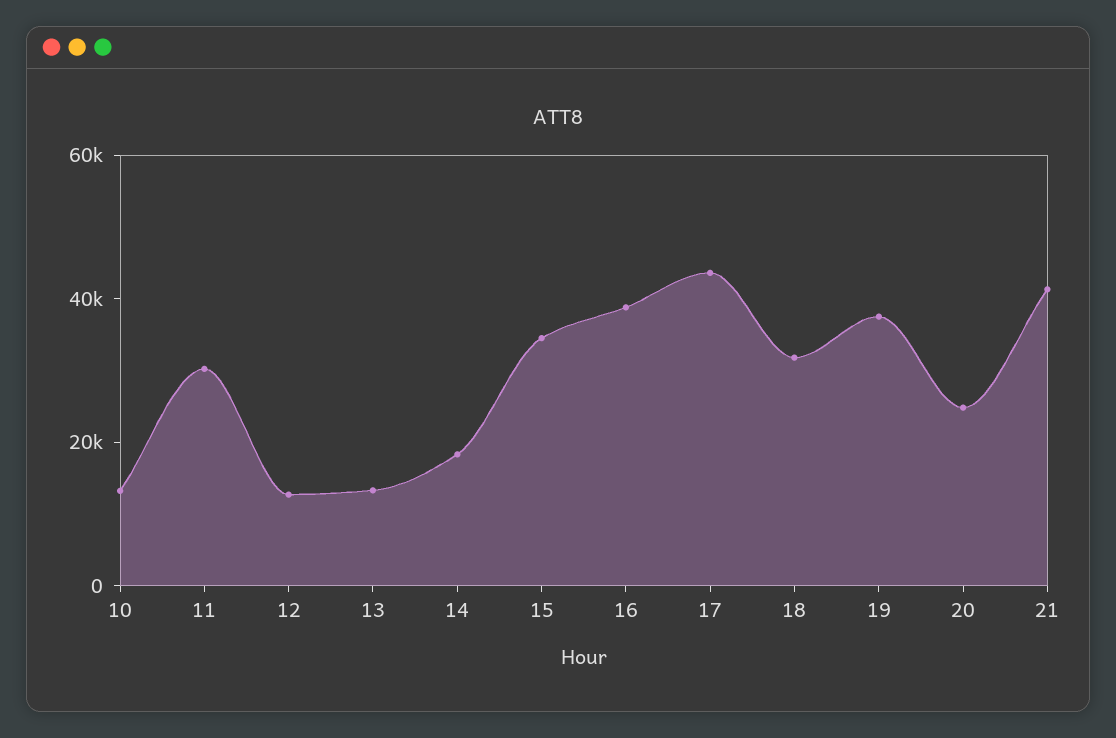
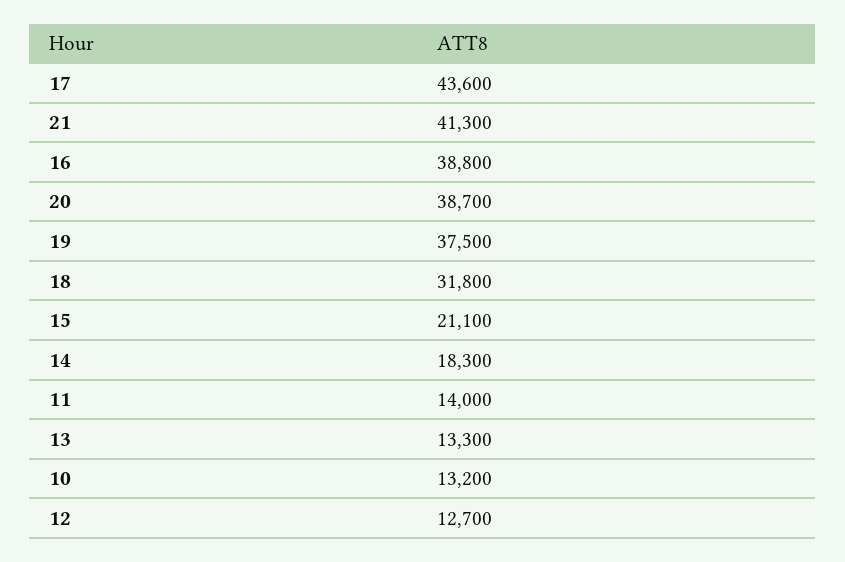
11: 30000 -> 14000
15: 35000 -> 21100
20: 25000 -> 38700

